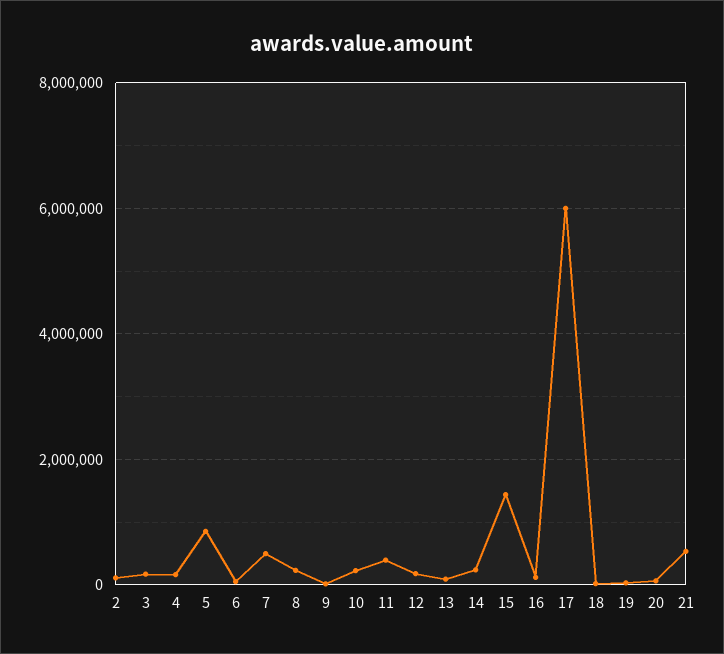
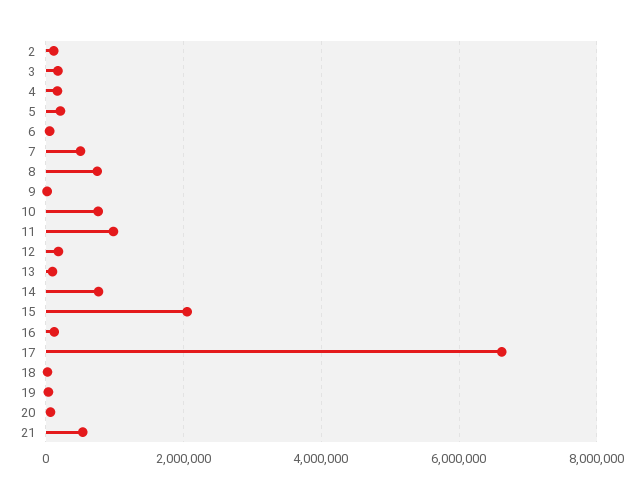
5: 800000 -> 200000
8: 200000 -> 800000
10: 200000 -> 800000
11: 400000 -> 1000000
14: 200000 -> 800000
15: 1400000 -> 2000000
17: 6000000 -> 6600000

